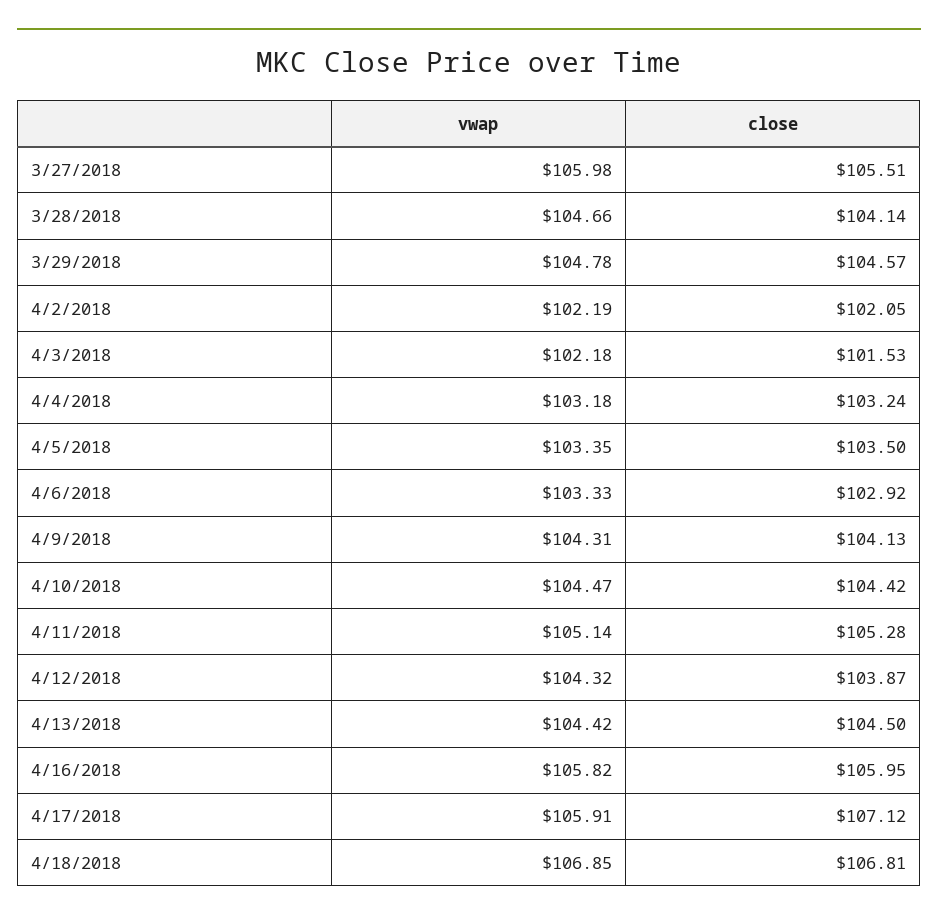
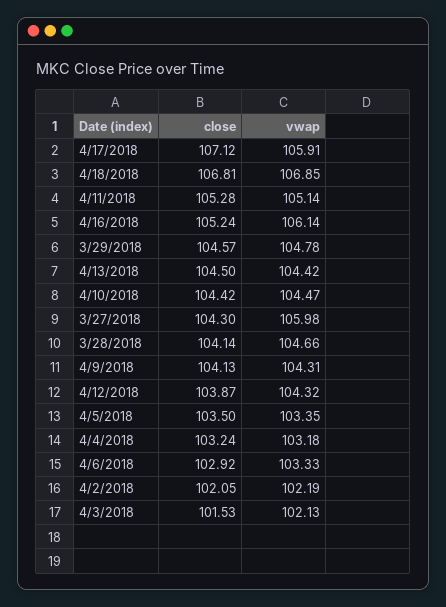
close, 3/27/2018: 105.51 -> 104.3
vwap, 4/3/2018: 102.18 -> 102.13
vwap, 4/16/2018: 105.82 -> 106.14
close, 4/16/2018: 105.95 -> 105.24

